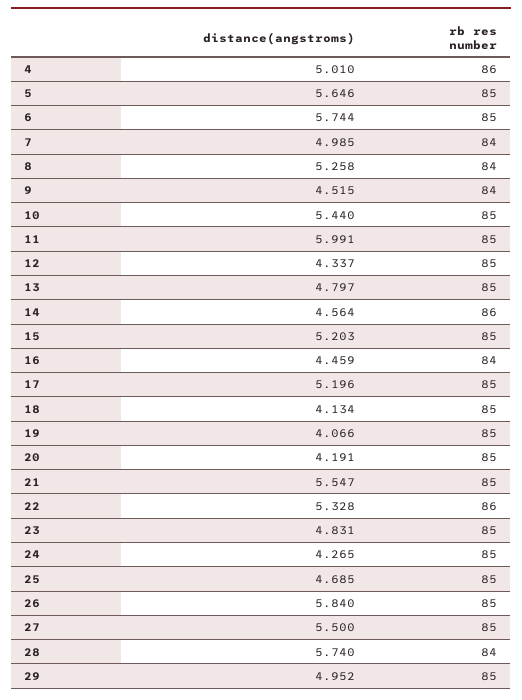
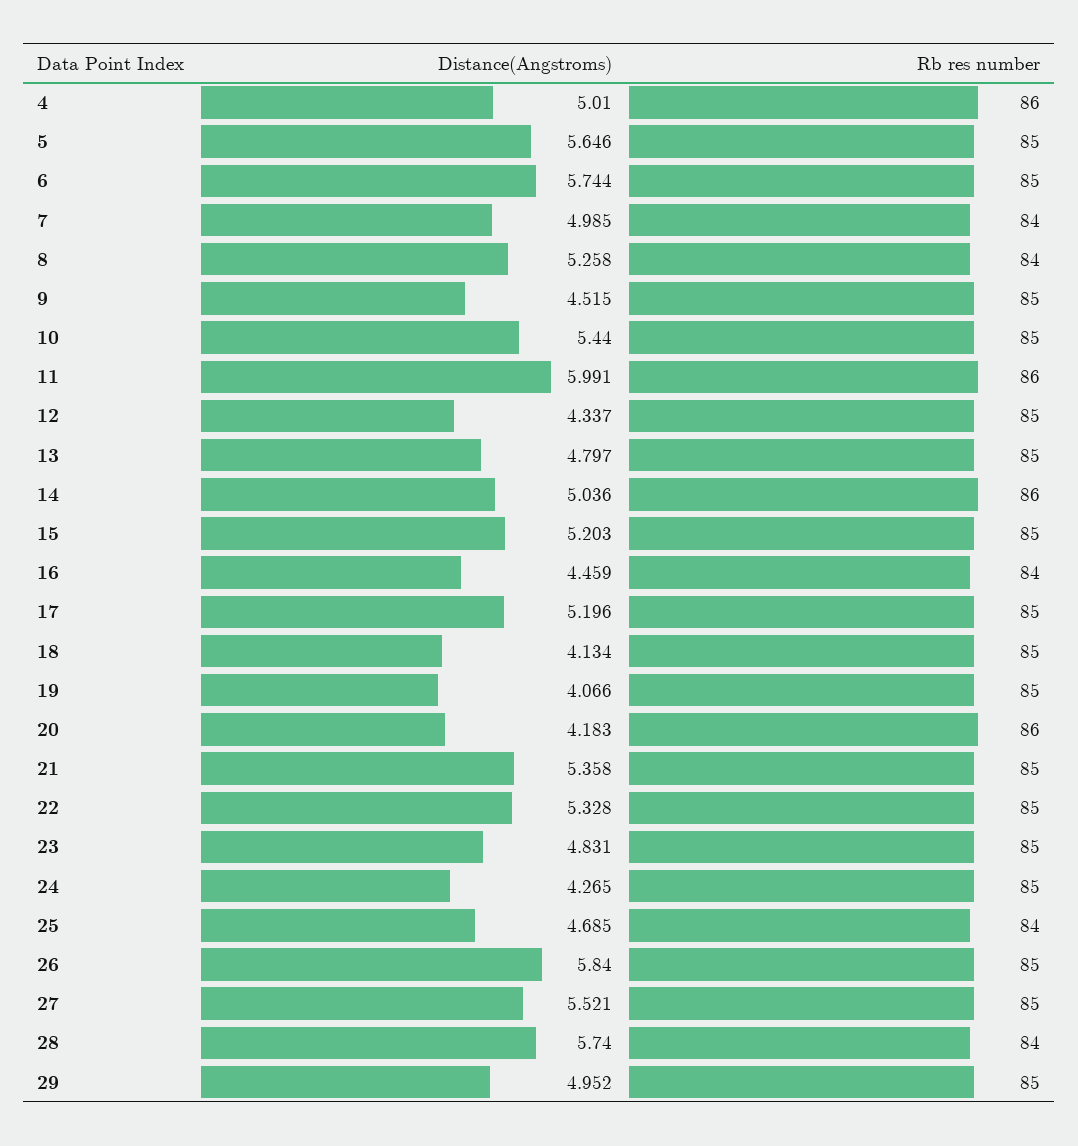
rb res number, 9: 84 -> 85
rb res number, 11: 85 -> 86
distance(angstroms), 14: 4.564 -> 5.036
distance(angstroms), 20: 4.191 -> 4.183
rb res number, 20: 85 -> 86
distance(angstroms), 21: 5.547 -> 5.358
rb res number, 22: 86 -> 85
rb res number, 25: 85 -> 84
distance(angstroms), 27: 5.5 -> 5.521

